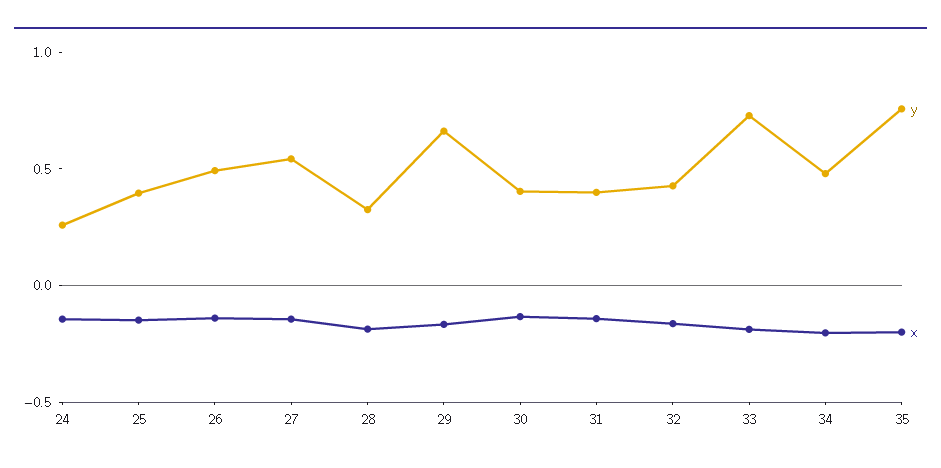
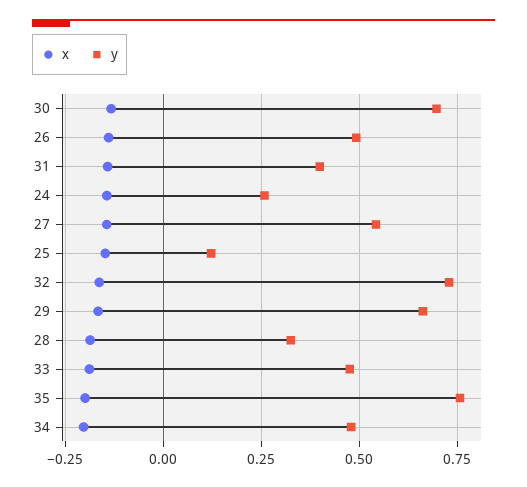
y, 25: 0.4 -> 0.125
y, 30: 0.4 -> 0.7
y, 32: 0.4 -> 0.725
y, 33: 0.7 -> 0.475

